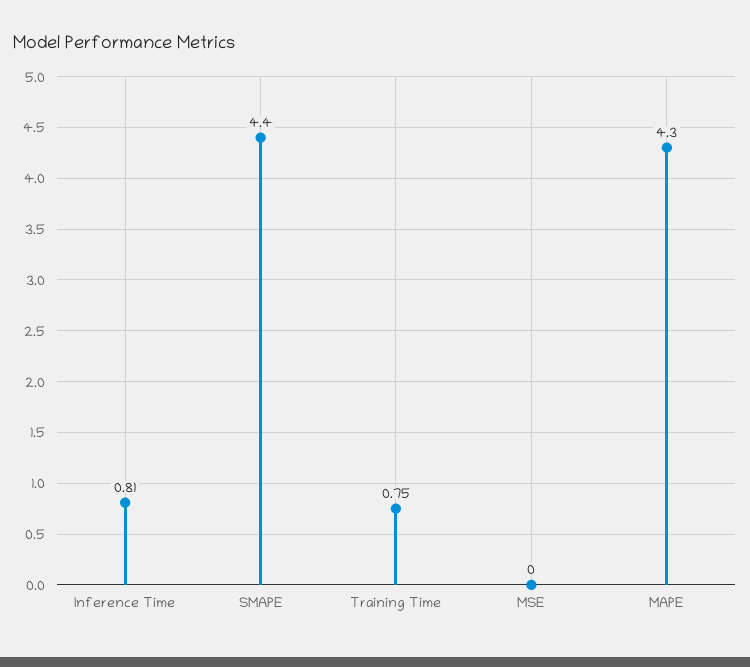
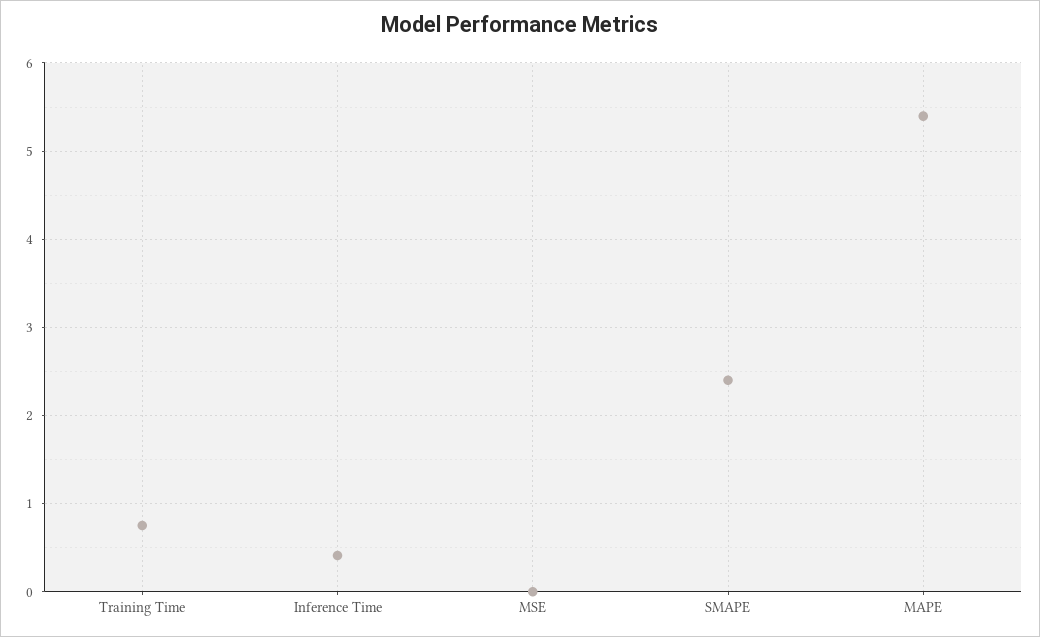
Inference Time: 0.81 -> 0.4
SMAPE: 4.4 -> 2.4
MAPE: 4.3 -> 5.4

